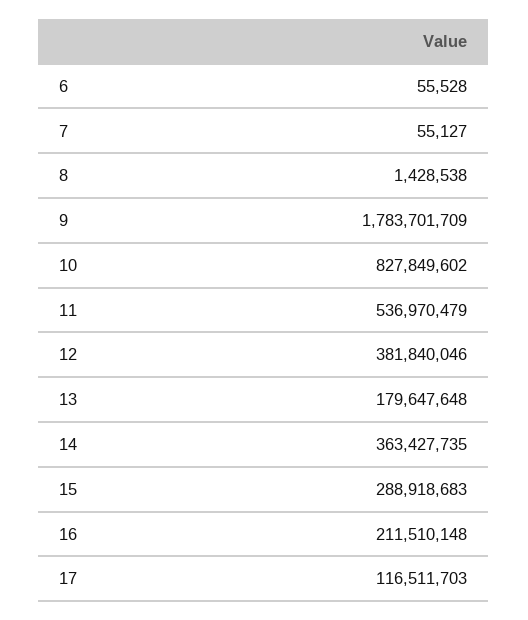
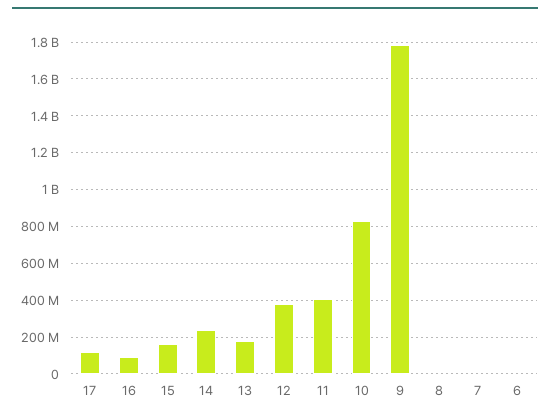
11: 536970479 -> 400000000
14: 363427735 -> 250000000
15: 288918683 -> 150000000
16: 211510148 -> 100000000

